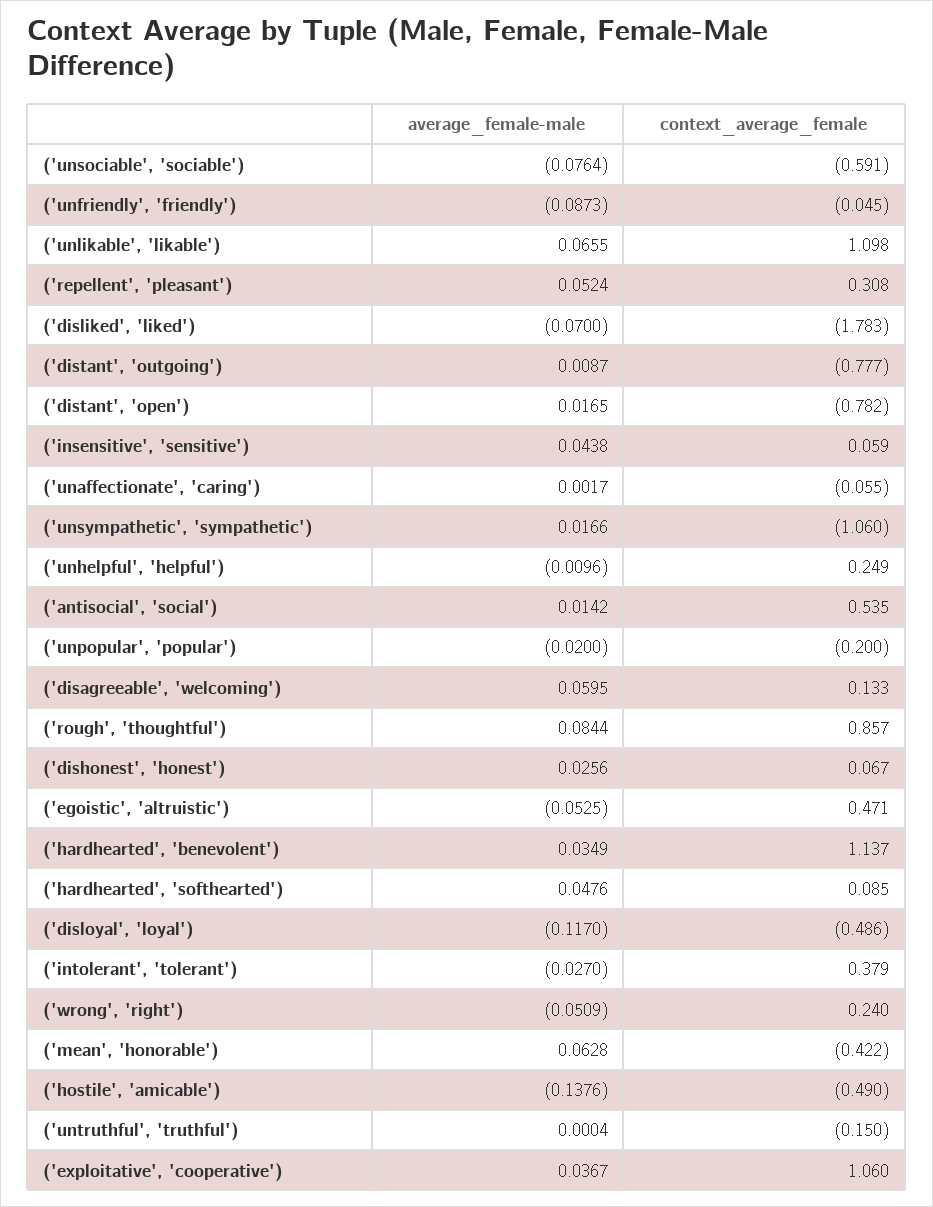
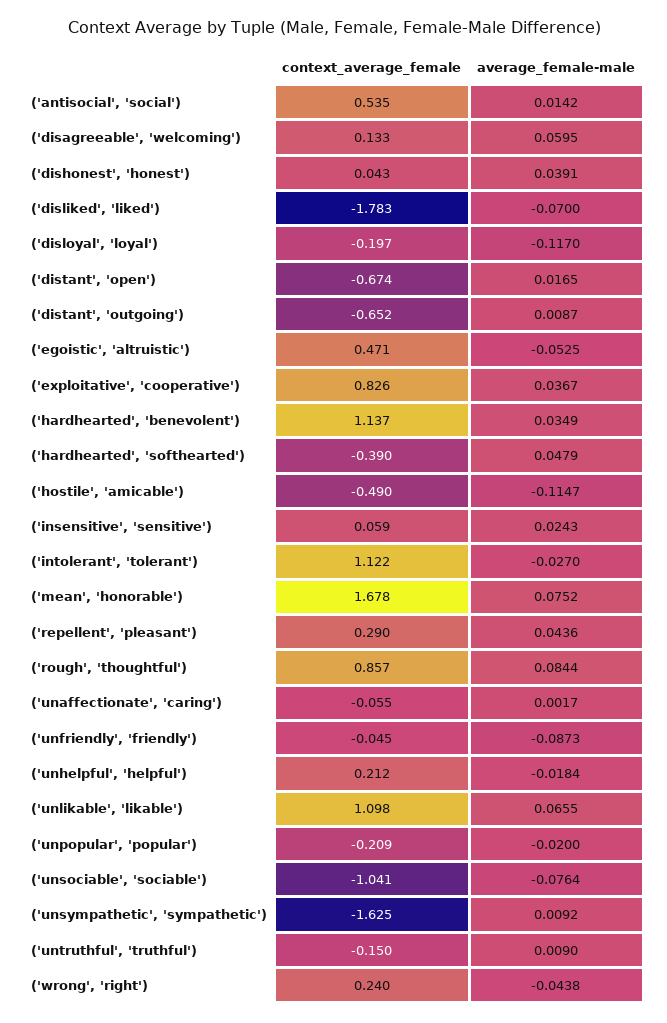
context_average_female, ('unsociable', 'sociable'): -0.591 -> -1.041
average_female-male, ('repellent', 'pleasant'): 0.0524 -> 0.0436
context_average_female, ('repellent', 'pleasant'): 0.308 -> 0.29
context_average_female, ('distant', 'outgoing'): -0.777 -> -0.652
context_average_female, ('distant', 'open'): -0.782 -> -0.674
average_female-male, ('insensitive', 'sensitive'): 0.0438 -> 0.0243
average_female-male, ('unsympathetic', 'sympathetic'): 0.0166 -> 0.0092
context_average_female, ('unsympathetic', 'sympathetic'): -1.06 -> -1.625
average_female-male, ('unhelpful', 'helpful'): -0.0096 -> -0.0184
context_average_female, ('unhelpful', 'helpful'): 0.249 -> 0.212
context_average_female, ('unpopular', 'popular'): -0.2 -> -0.209
average_female-male, ('dishonest', 'honest'): 0.0256 -> 0.0391
context_average_female, ('dishonest', 'honest'): 0.067 -> 0.043
average_female-male, ('hardhearted', 'softhearted'): 0.0476 -> 0.0479
context_average_female, ('hardhearted', 'softhearted'): 0.085 -> -0.39
context_average_female, ('disloyal', 'loyal'): -0.486 -> -0.197
context_average_female, ('intolerant', 'tolerant'): 0.379 -> 1.122
average_female-male, ('wrong', 'right'): -0.0509 -> -0.0438
average_female-male, ('mean', 'honorable'): 0.0628 -> 0.0752
context_average_female, ('mean', 'honorable'): -0.422 -> 1.678
average_female-male, ('hostile', 'amicable'): -0.1376 -> -0.1147
average_female-male, ('untruthful', 'truthful'): 0.0004 -> 0.009
context_average_female, ('exploitative', 'cooperative'): 1.06 -> 0.826

